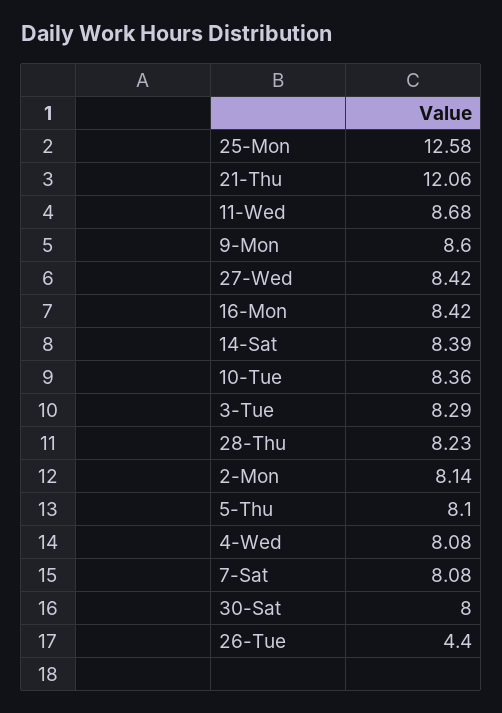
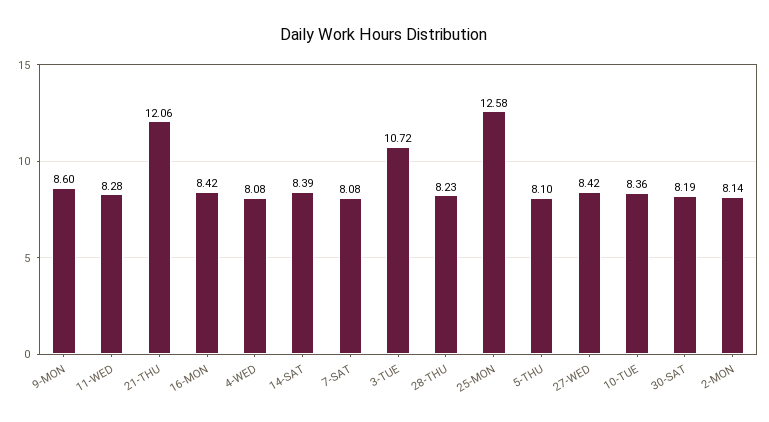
11-Wed: 8.68 -> 8.28
3-Tue: 8.29 -> 10.72
30-Sat: 8 -> 8.19
26-Tue: 4.4 -> none

